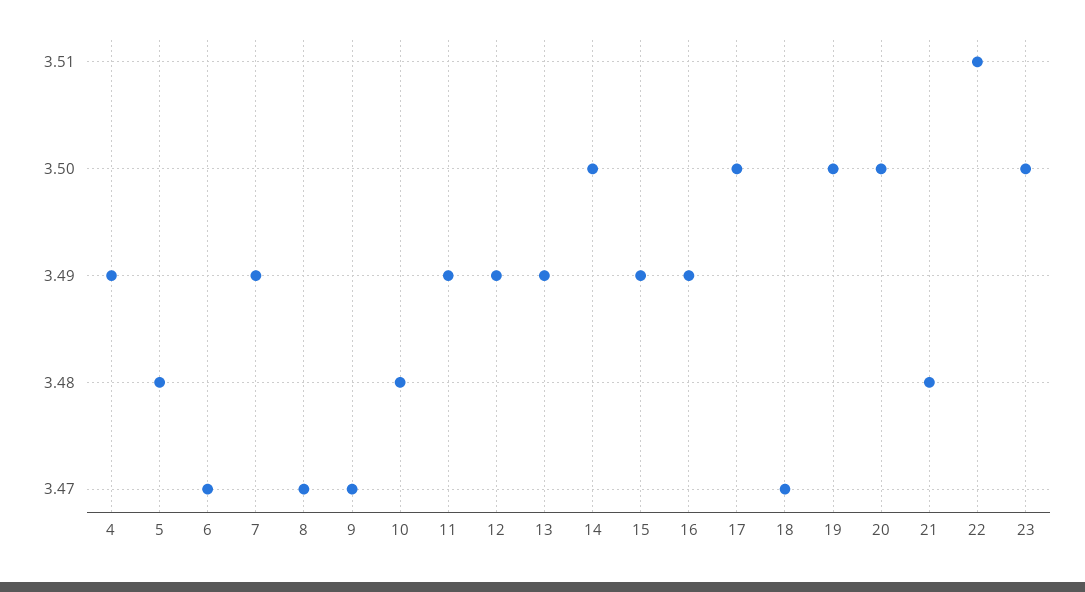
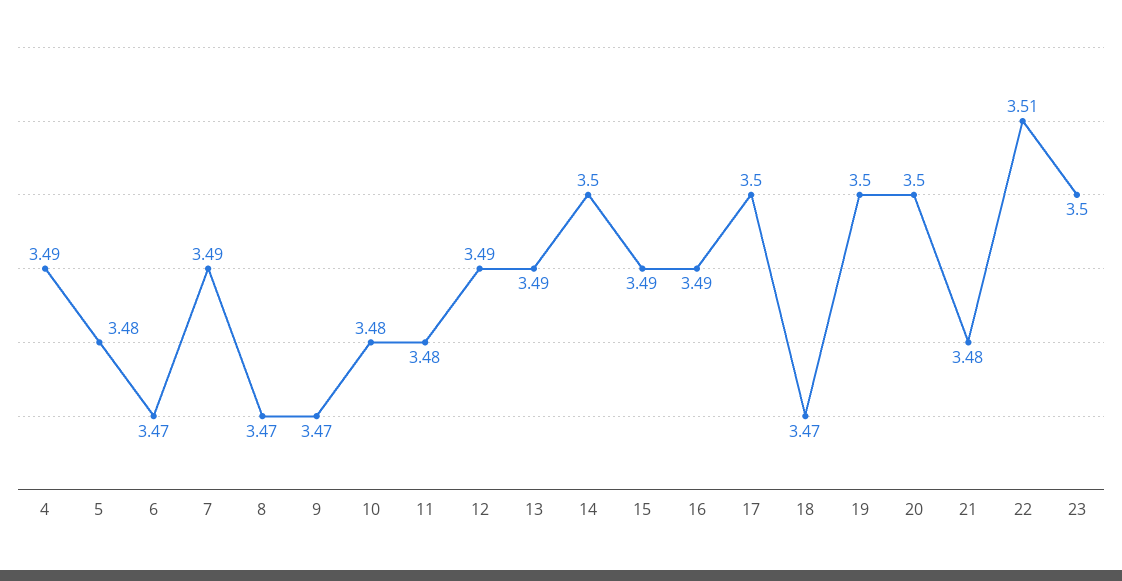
11: 3.49 -> 3.48

